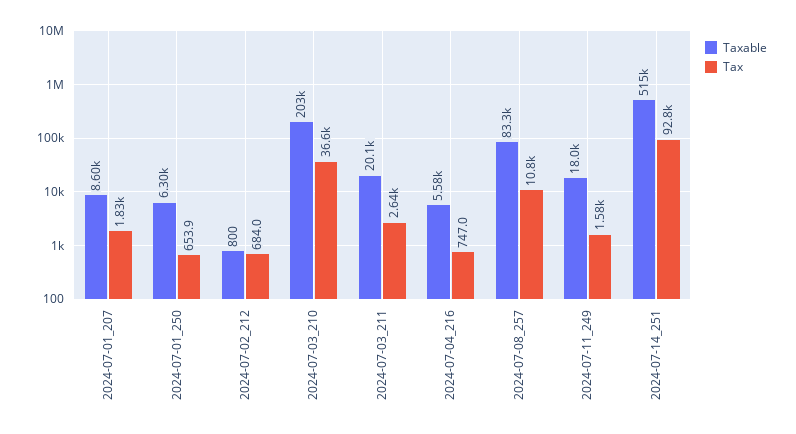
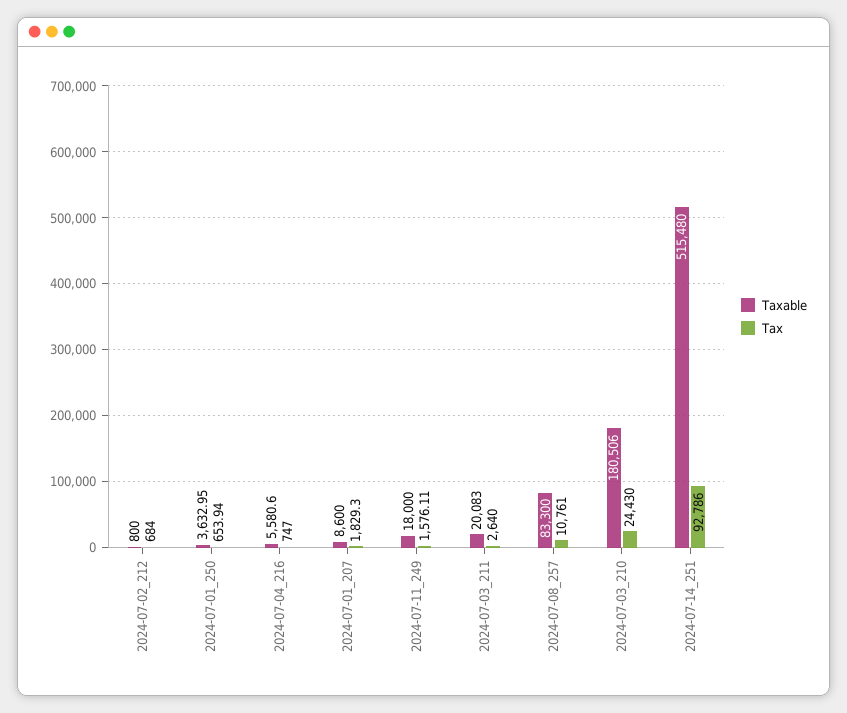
Taxable, 2024-07-01_250: 6300 -> 3632.95
Taxable, 2024-07-03_210: 203000 -> 180506
Tax, 2024-07-03_210: 36600 -> 24430

